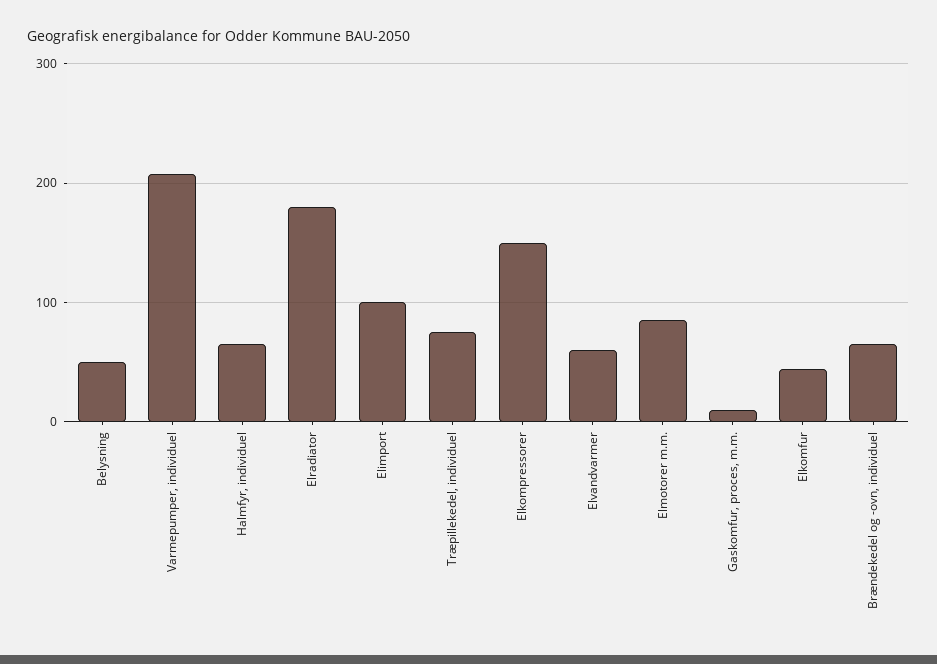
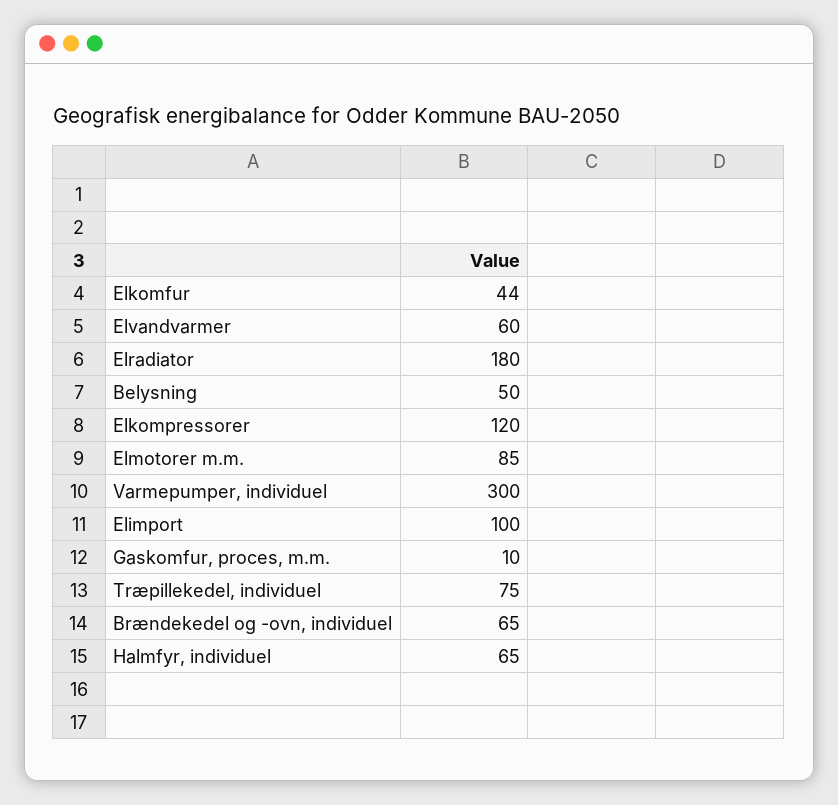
Varmepumper, individuel: 210 -> 300
Elkompressorer: 150 -> 120

